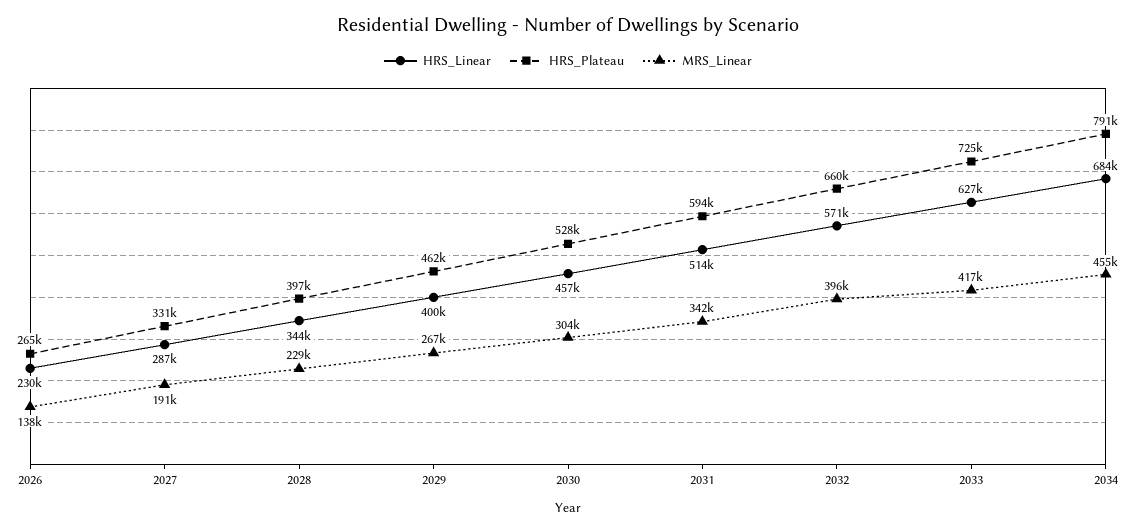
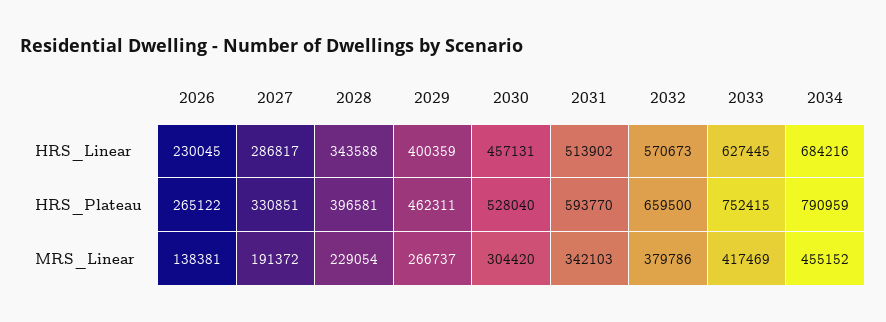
MRS_Linear, 2032: 396000 -> 379786
HRS_Plateau, 2033: 725000 -> 752415

